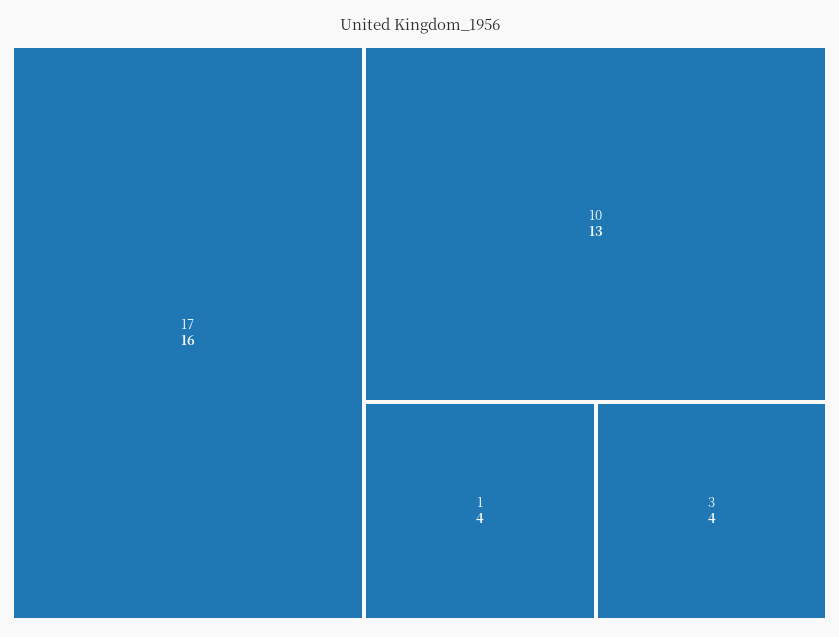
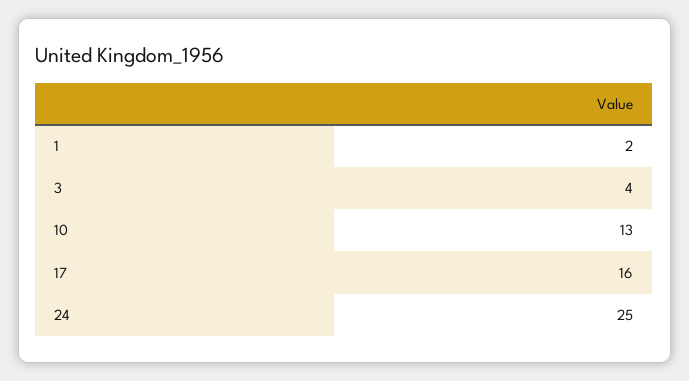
1: 4 -> 2
24: none -> 25

